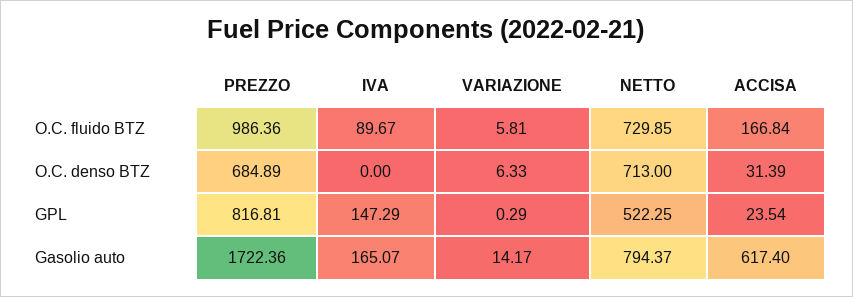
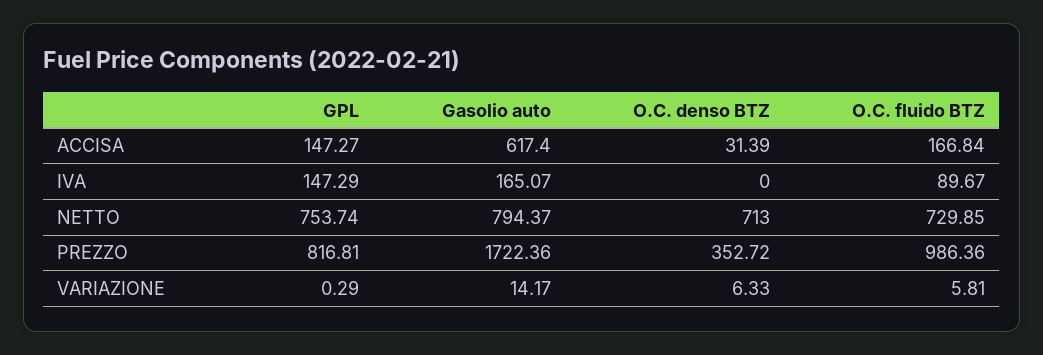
PREZZO, O.C. denso BTZ: 684.89 -> 352.72
NETTO, GPL: 522.25 -> 753.74
ACCISA, GPL: 23.54 -> 147.27

